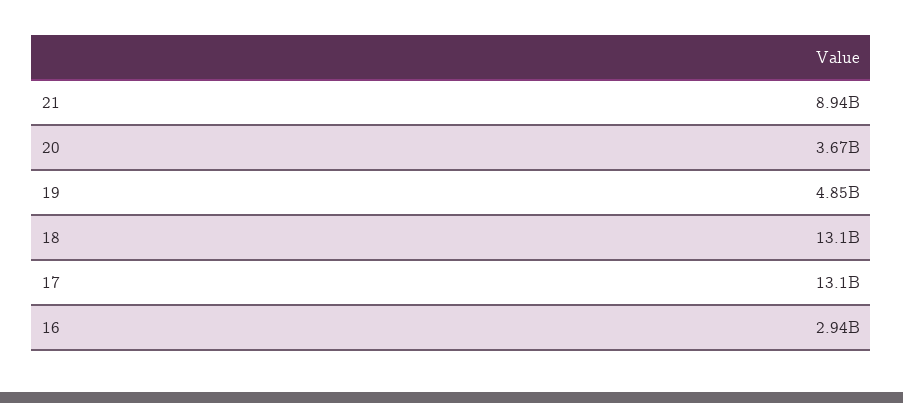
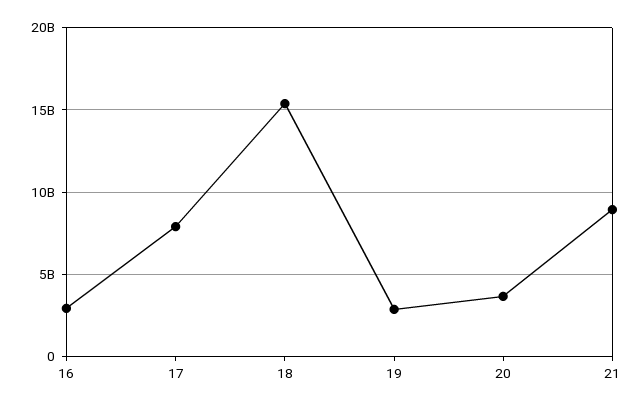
19: 4850000000 -> 3000000000
18: 13100000000 -> 15500000000
17: 13100000000 -> 8000000000

